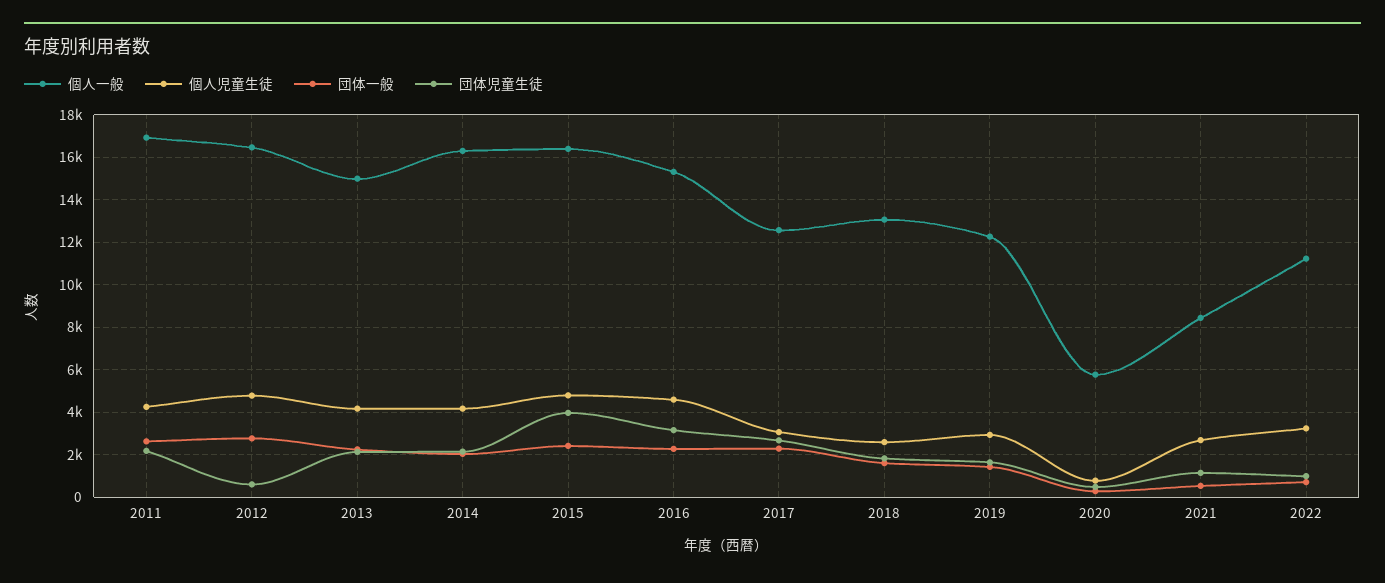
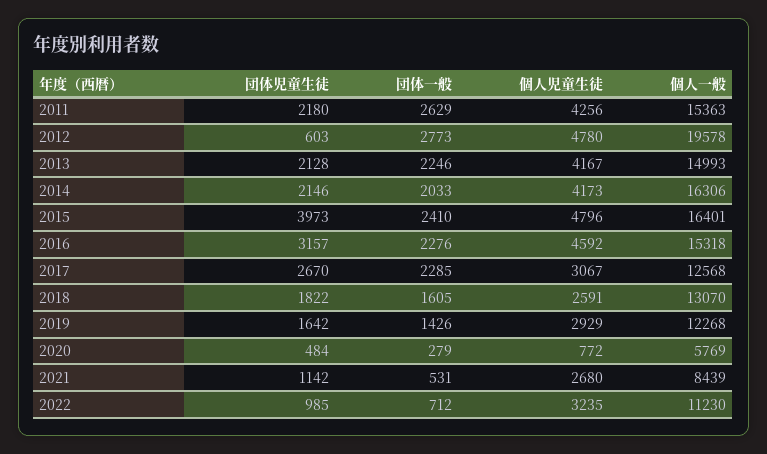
個人一般, 2011: 17000 -> 15363
個人一般, 2012: 16500 -> 19578

